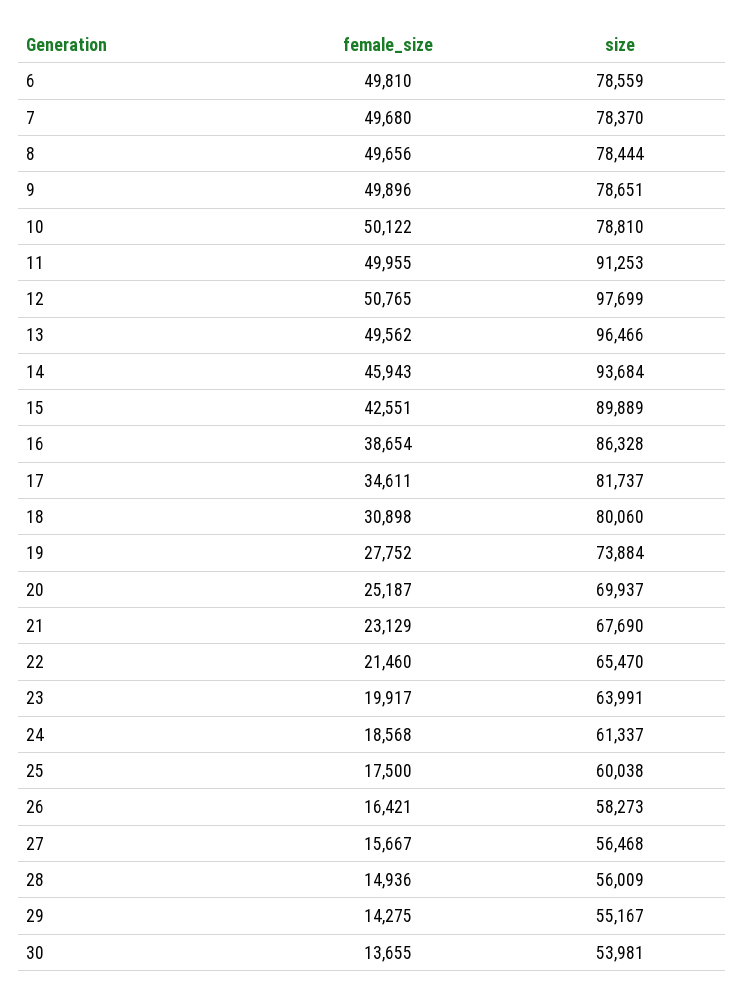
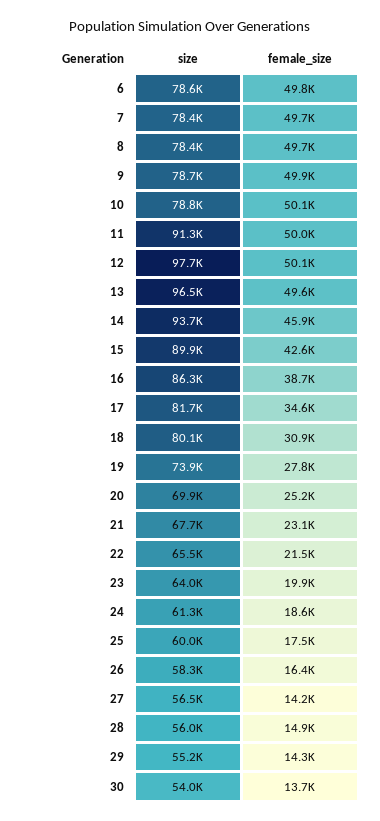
female_size, 12: 50765 -> 50100
female_size, 27: 15667 -> 14200

